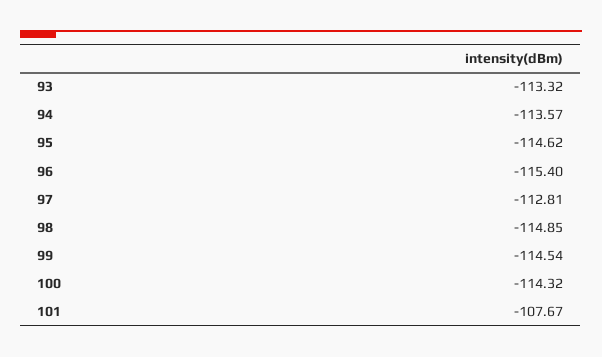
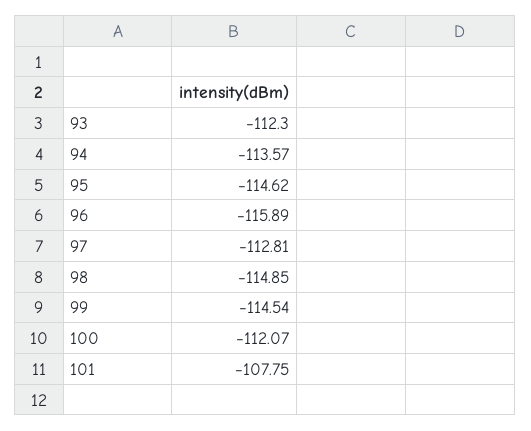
93: -113.32 -> -112.3
96: -115.4 -> -115.89
100: -114.32 -> -112.07
101: -107.67 -> -107.75

